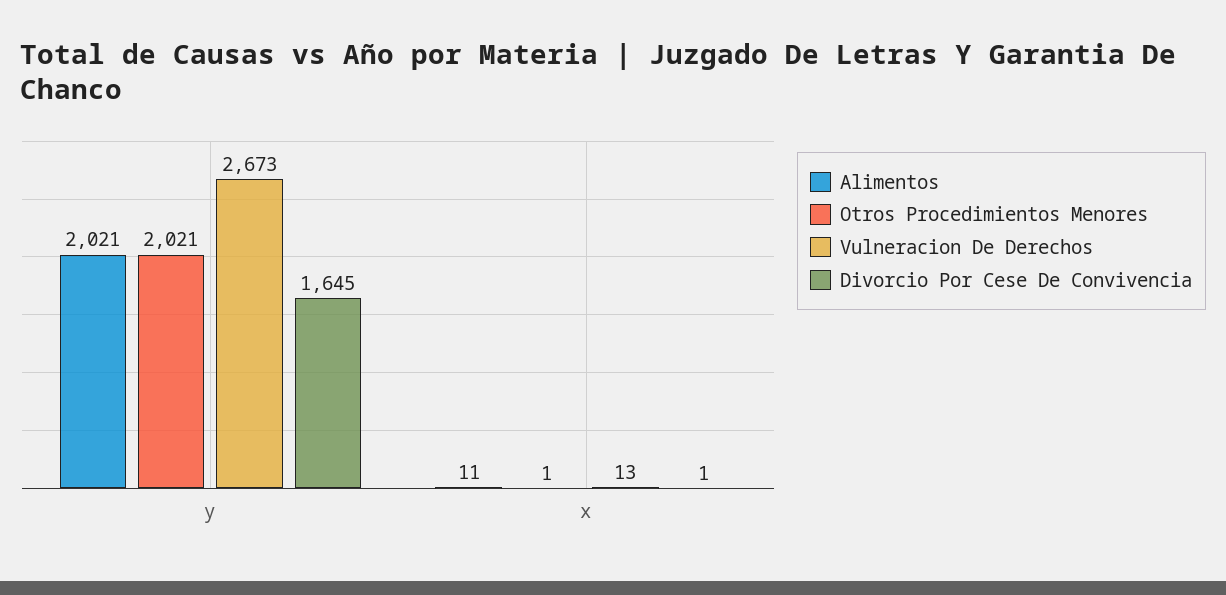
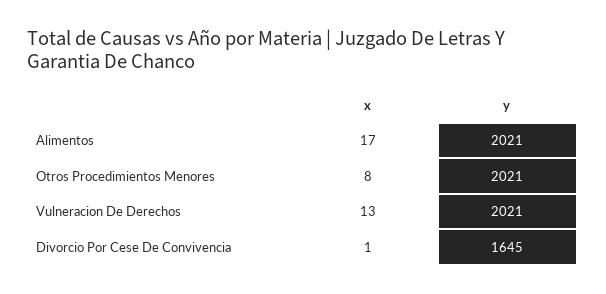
Vulneracion De Derechos, y: 2673 -> 2021
Alimentos, x: 11 -> 17
Otros Procedimientos Menores, x: 1 -> 8

